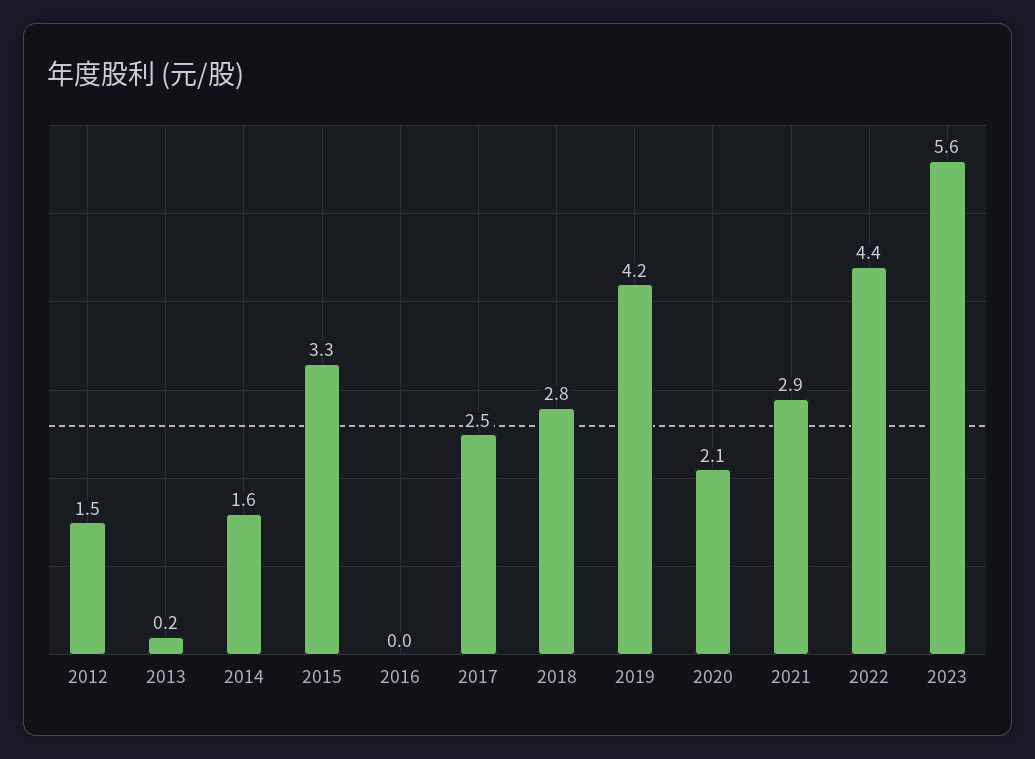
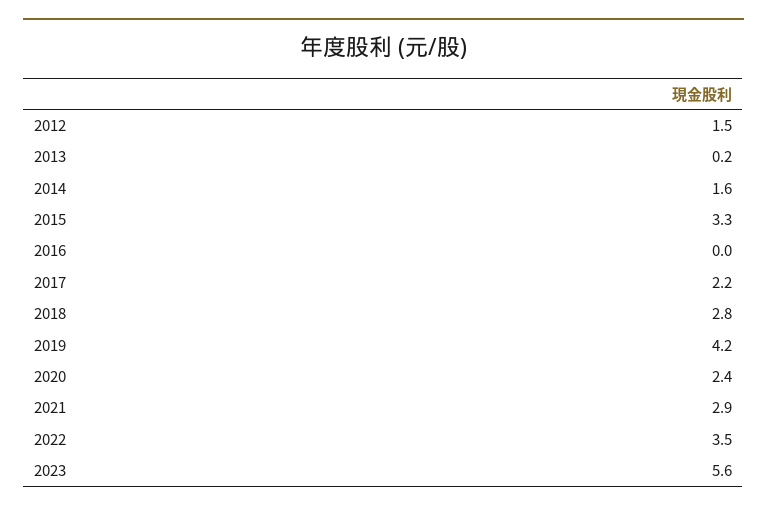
2017: 2.5 -> 2.2
2020: 2.1 -> 2.4
2022: 4.4 -> 3.5

